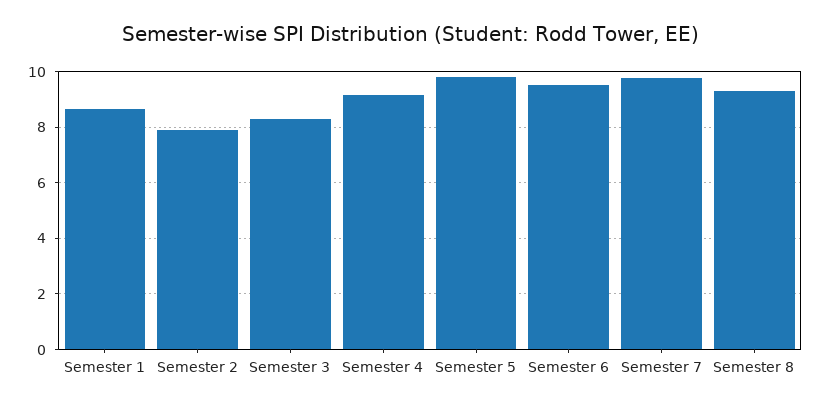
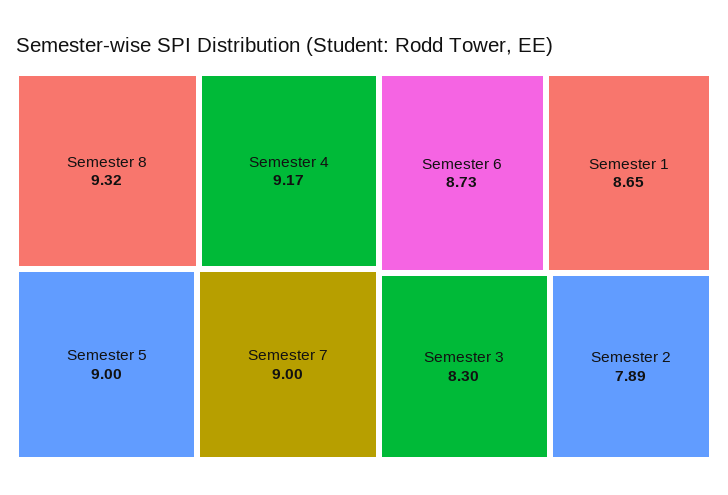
Semester 5: 9.75 -> 9
Semester 6: 9.5 -> 8.73
Semester 7: 9.75 -> 9

